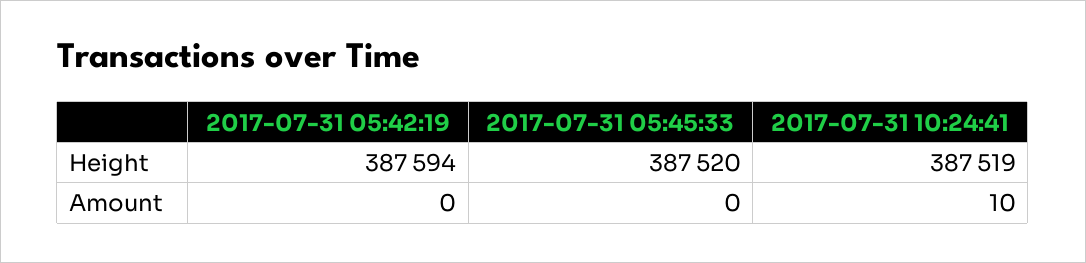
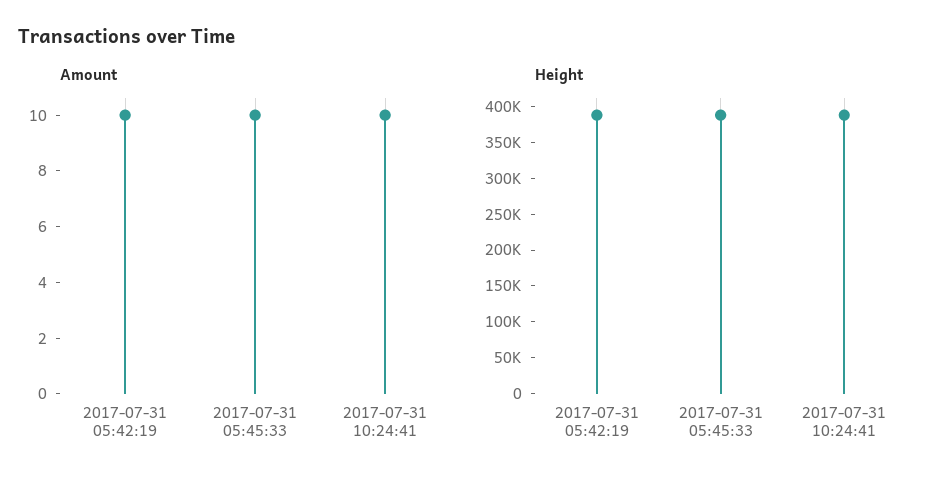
Amount, 2017-07-31 05:42:19: 0 -> 10
Amount, 2017-07-31 05:45:33: 0 -> 10

